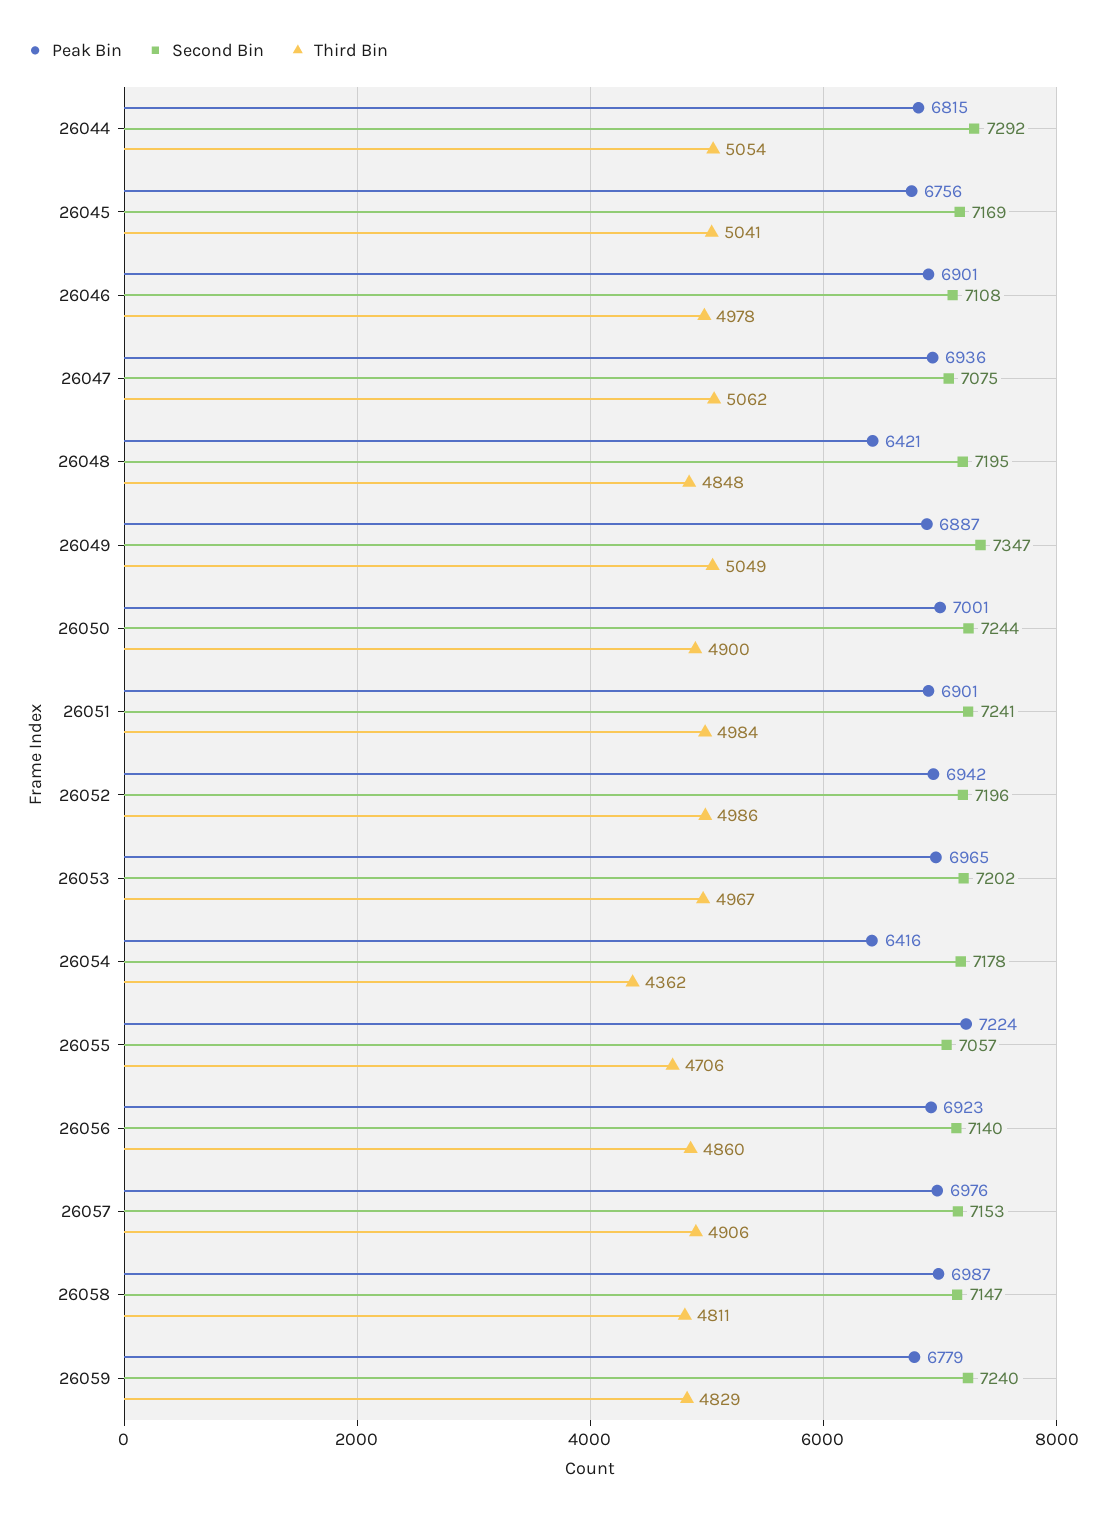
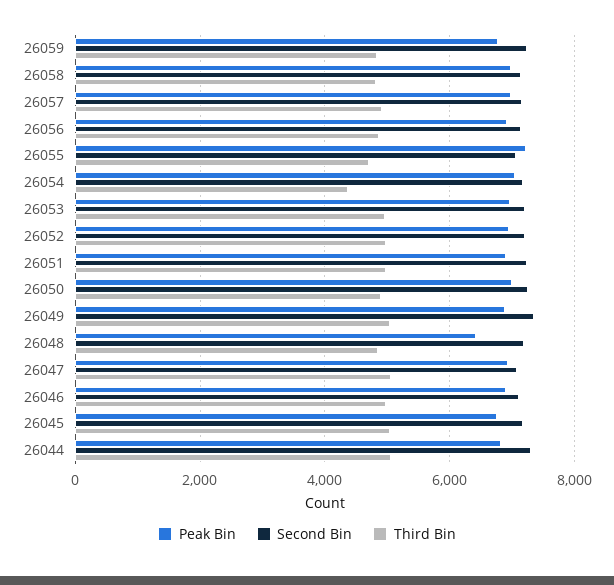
Peak Bin, 26054: 6416 -> 7000

